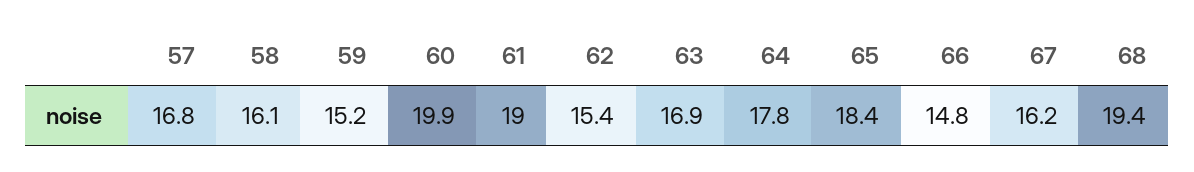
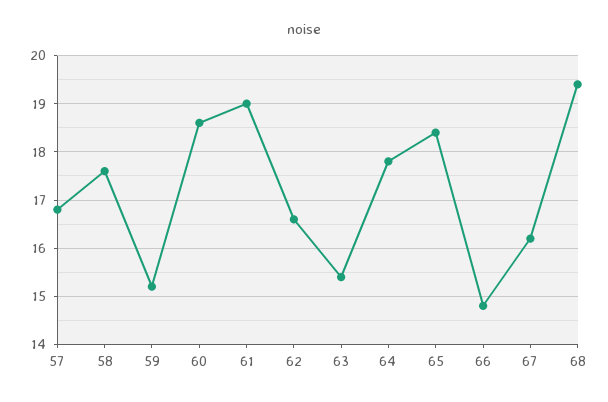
58: 16.1 -> 17.5
60: 19.9 -> 18.5
62: 15.4 -> 16.5
63: 16.9 -> 15.5

